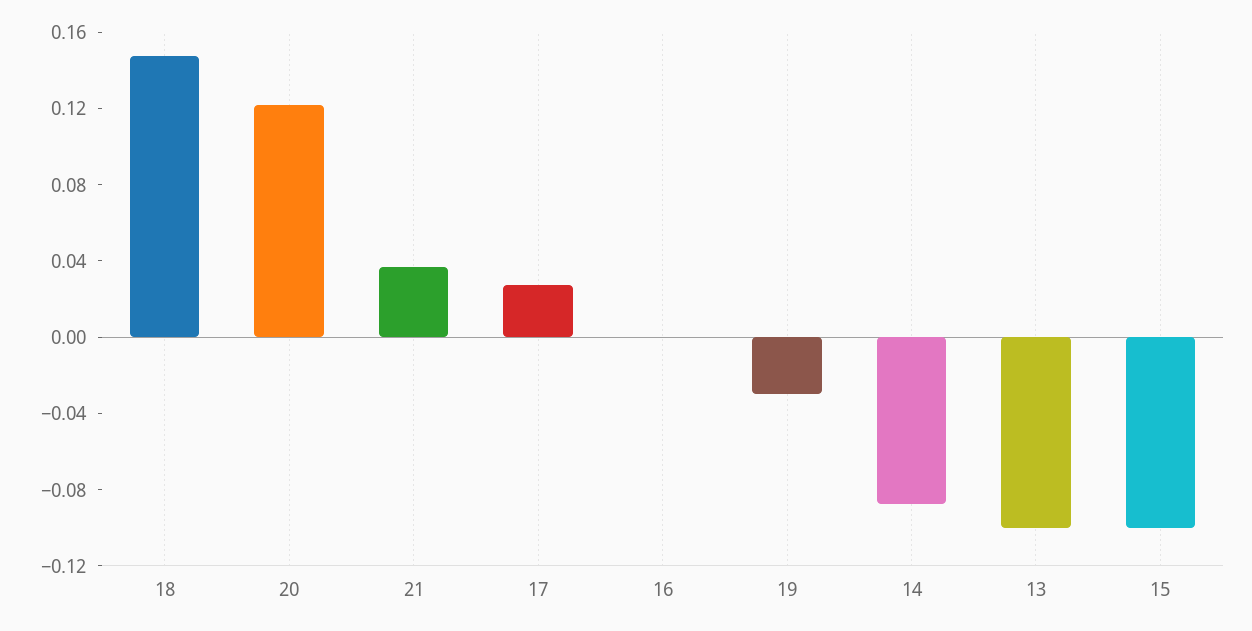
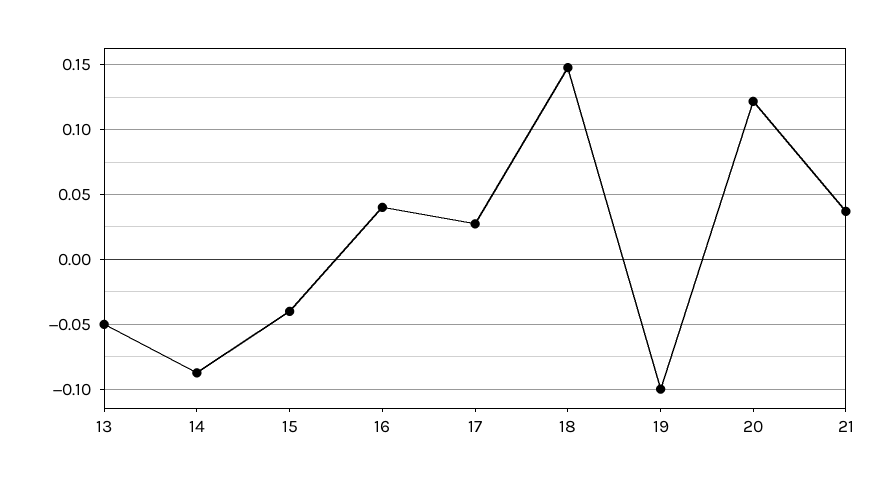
16: 0 -> 0.04
19: -0.03 -> -0.1
13: -0.1 -> -0.05
15: -0.1 -> -0.04

